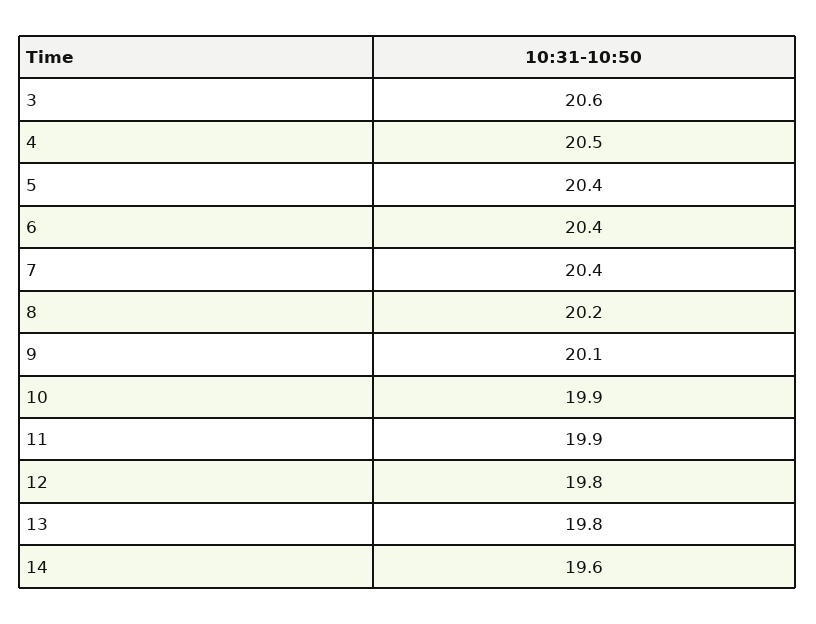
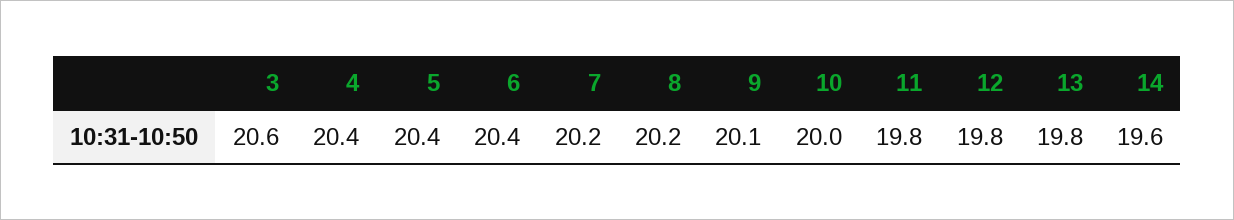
4: 20.5 -> 20.4
7: 20.4 -> 20.2
10: 19.9 -> 20
11: 19.9 -> 19.8

